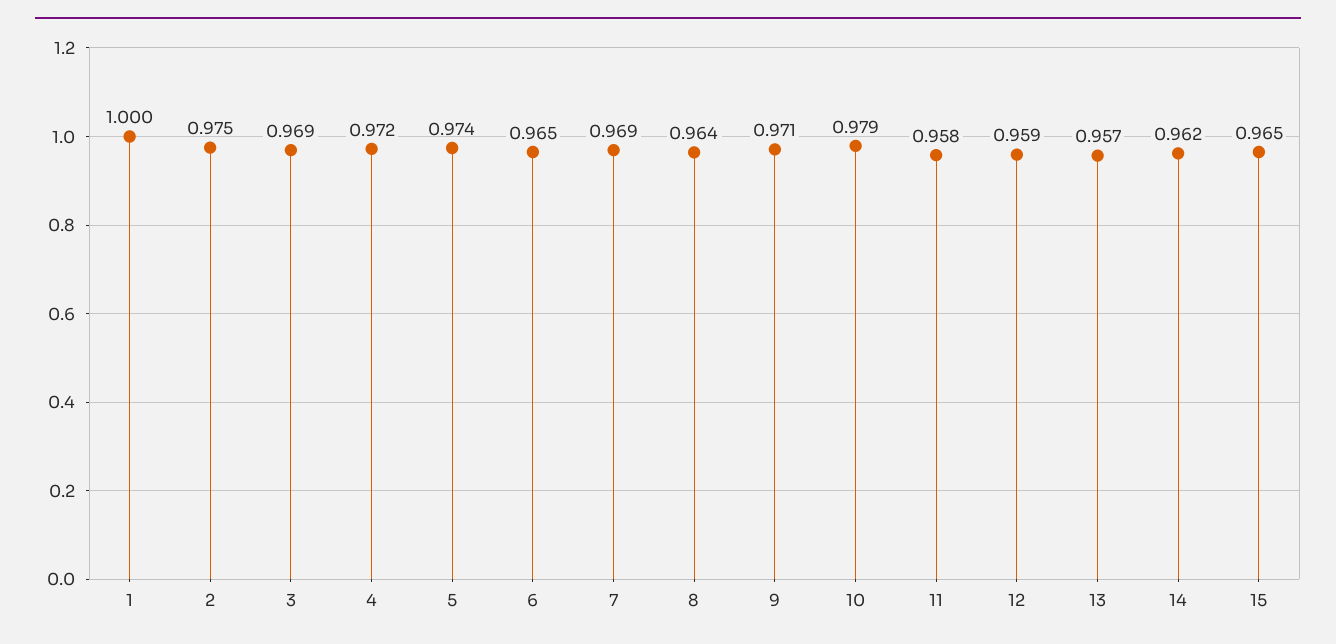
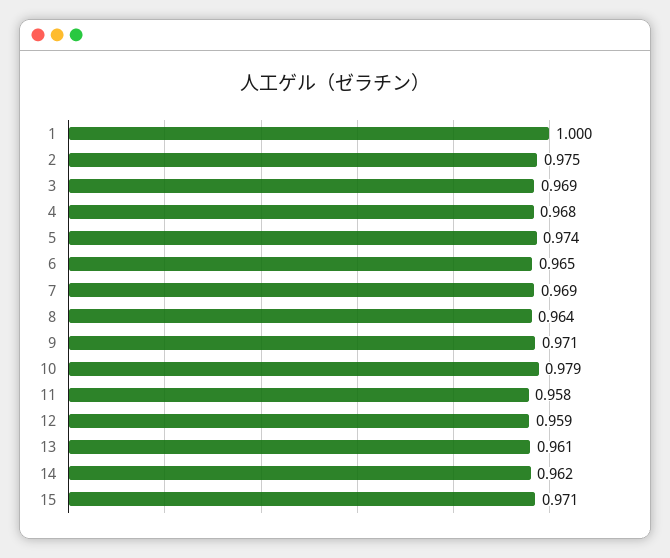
4: 0.972 -> 0.968
13: 0.957 -> 0.961
15: 0.965 -> 0.971

